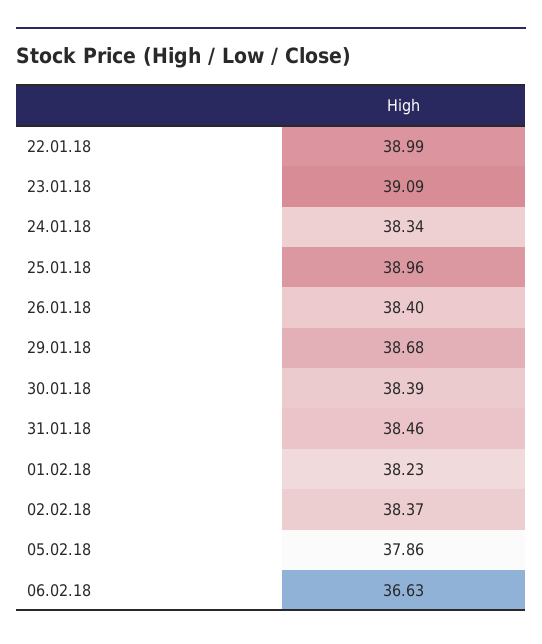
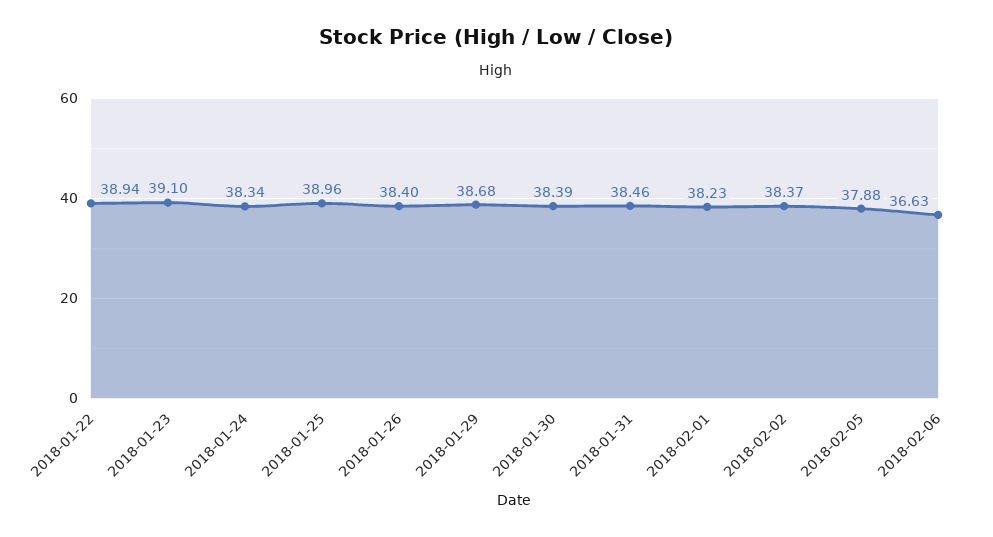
22.01.18: 38.99 -> 38.94
23.01.18: 39.09 -> 39.1
05.02.18: 37.86 -> 37.88

